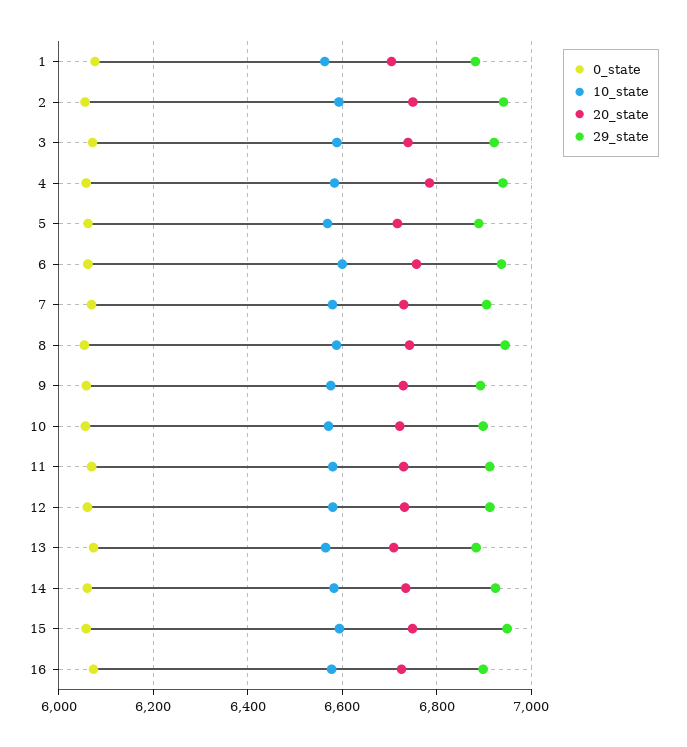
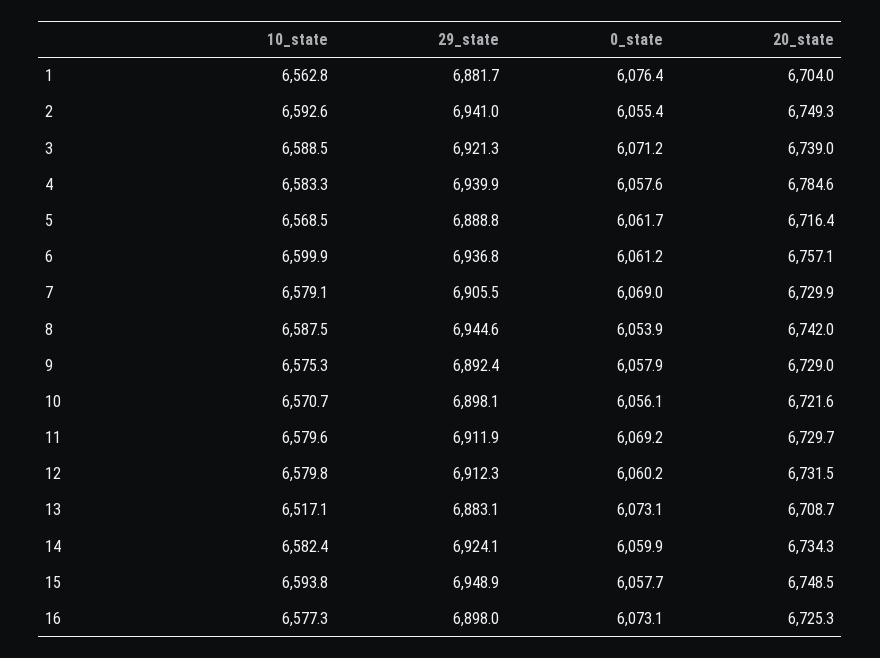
10_state, 13: 6560 -> 6517.1

